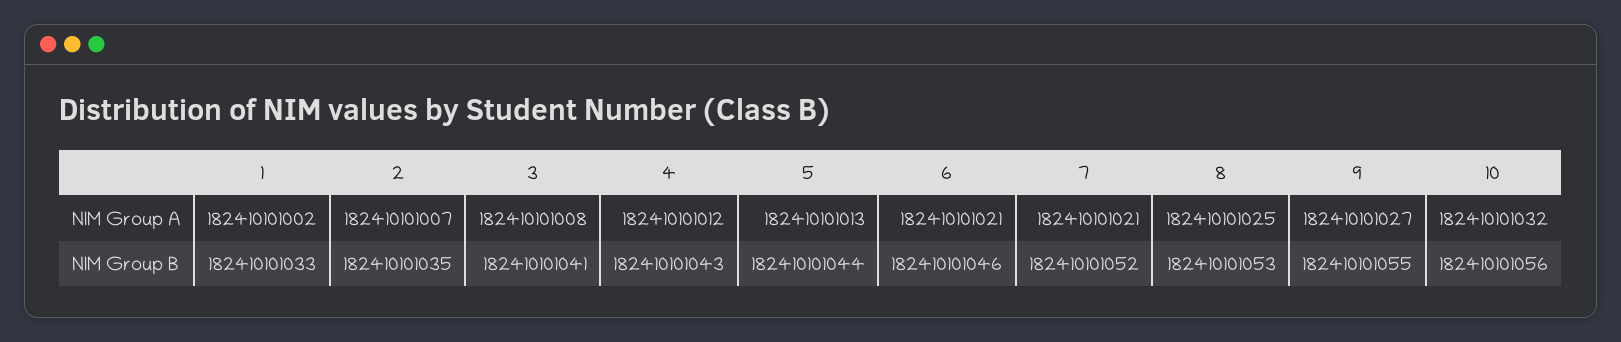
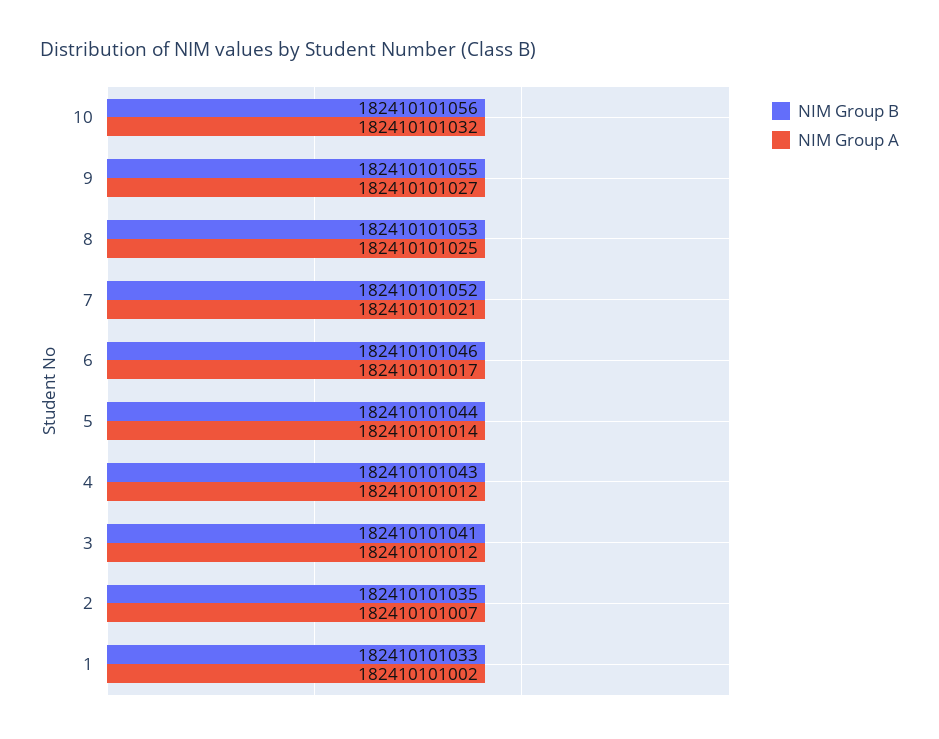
NIM Group A, 3: 182410101008 -> 182410101012
NIM Group A, 5: 182410101013 -> 182410101014
NIM Group A, 6: 182410101021 -> 182410101017

